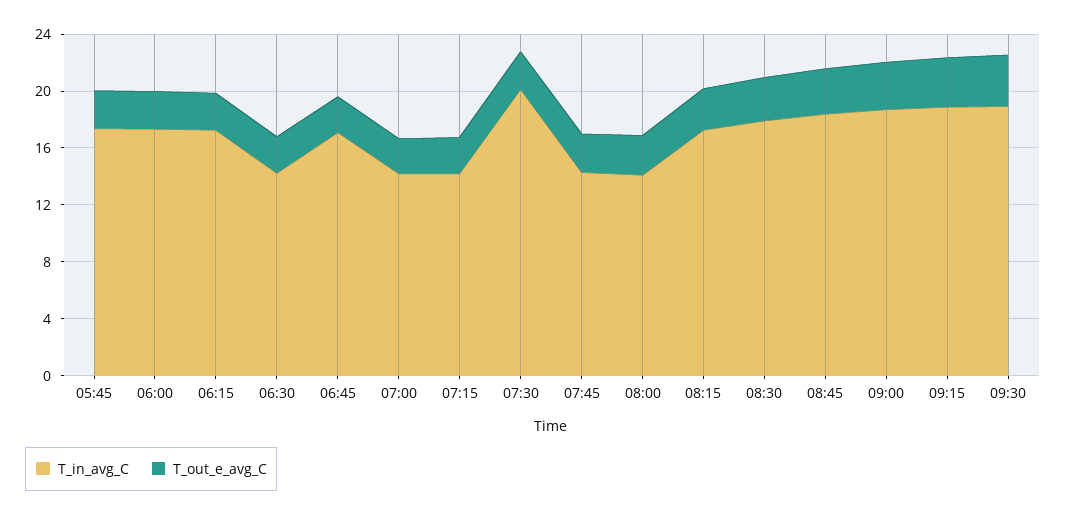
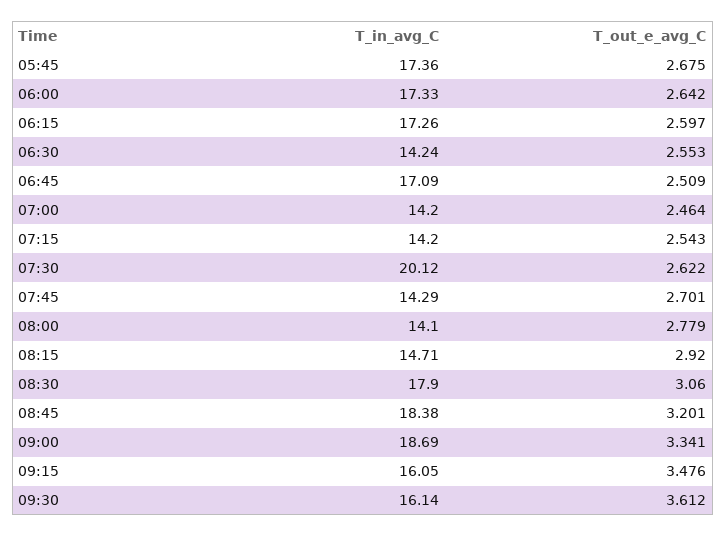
T_in_avg_C, 08:15: 17 -> 14.71
T_in_avg_C, 09:15: 19 -> 16.05
T_in_avg_C, 09:30: 19 -> 16.14

